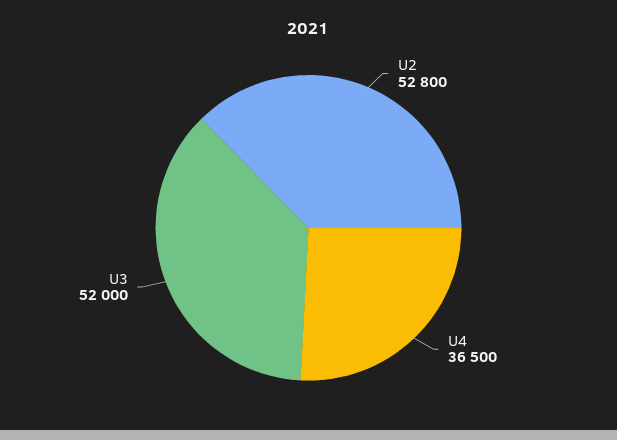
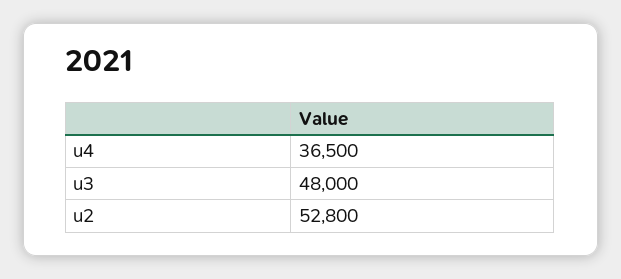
U3: 52000 -> 48000

